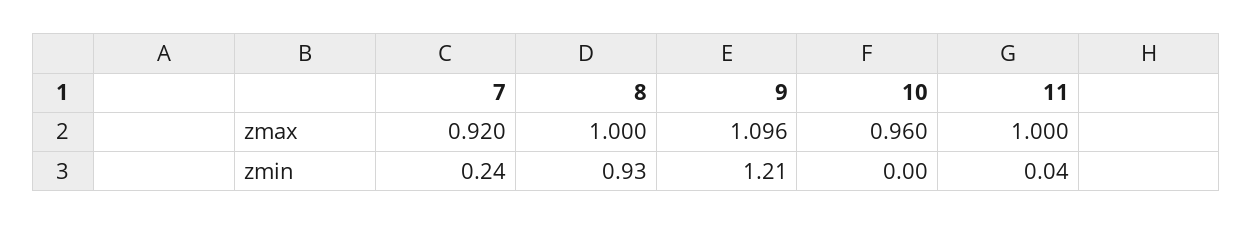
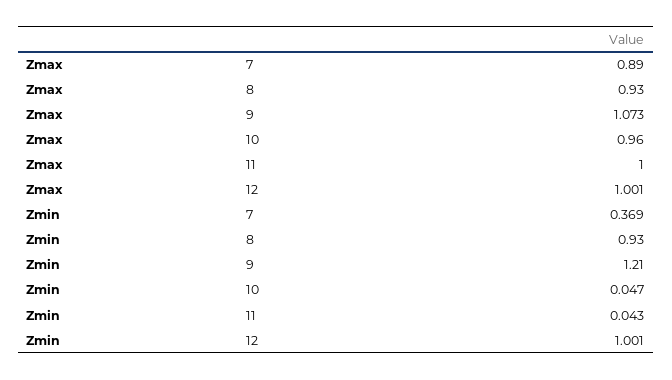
7, zmax: 0.92 -> 0.89
8, zmax: 1 -> 0.93
9, zmax: 1.096 -> 1.073
7, zmin: 0.24 -> 0.369
10, zmin: 0 -> 0.047
12, zmax: none -> 1.001
12, zmin: none -> 1.001

